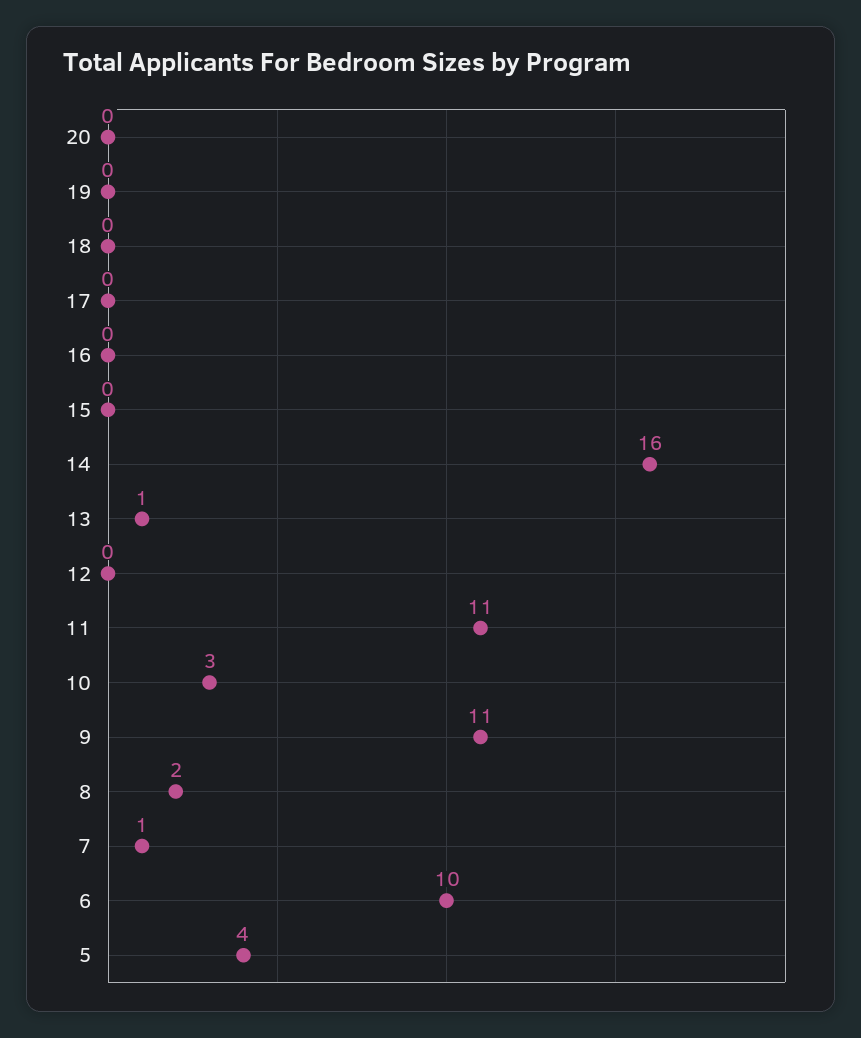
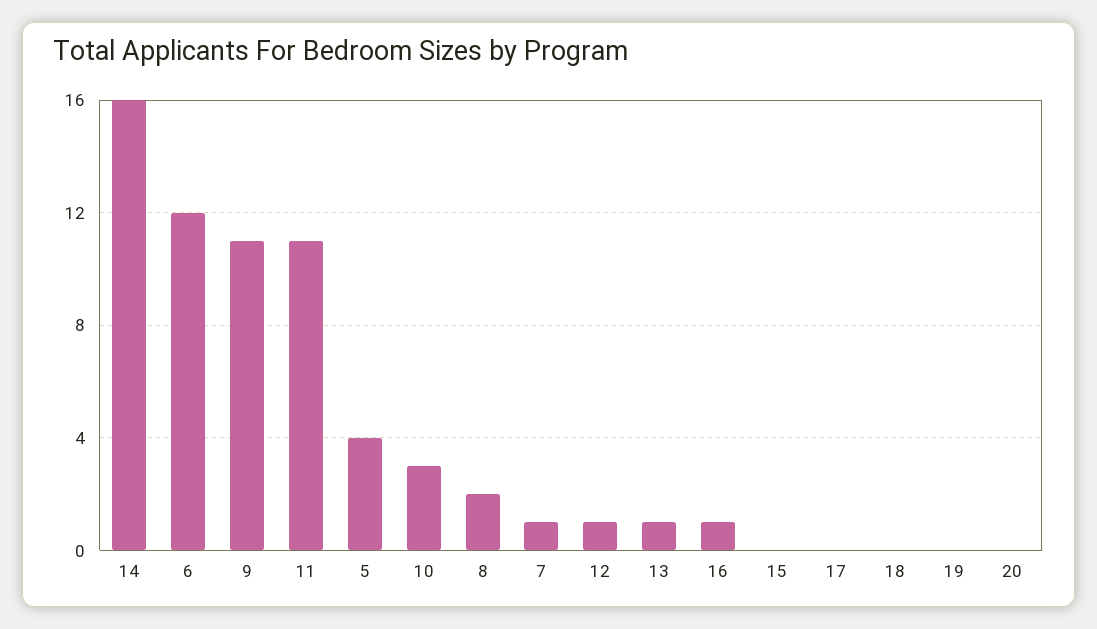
16: 0 -> 1
12: 0 -> 1
6: 10 -> 12

